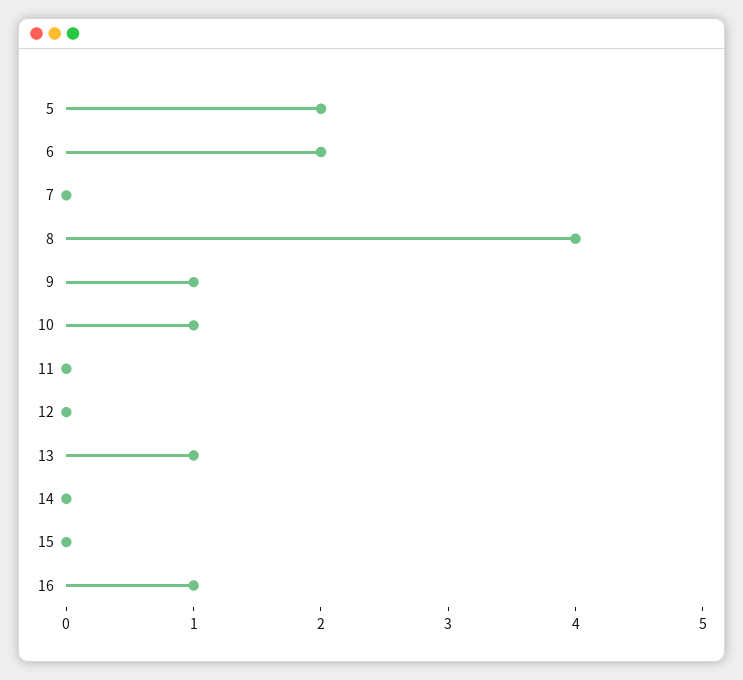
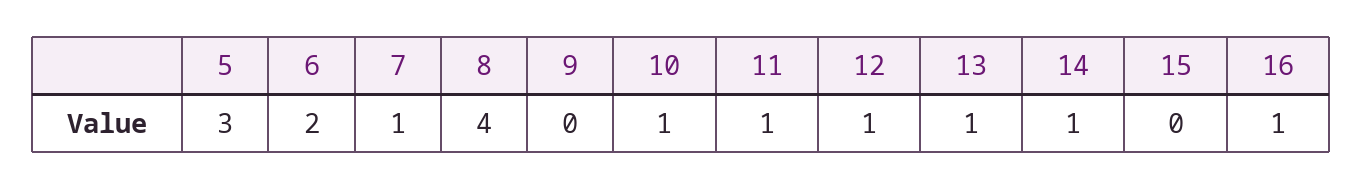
5: 2 -> 3
7: 0 -> 1
9: 1 -> 0
11: 0 -> 1
12: 0 -> 1
14: 0 -> 1

